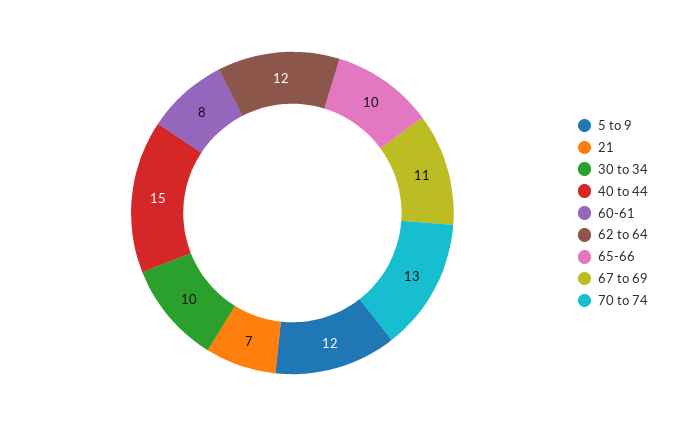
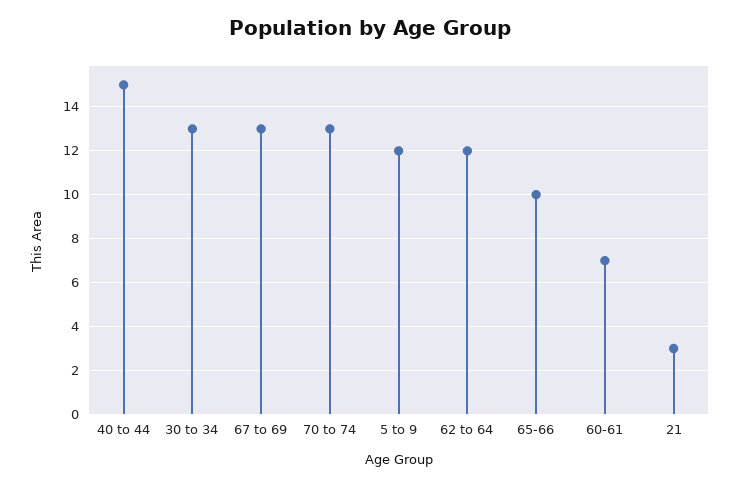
21: 7 -> 3
30 to 34: 10 -> 13
60-61: 8 -> 7
67 to 69: 11 -> 13

